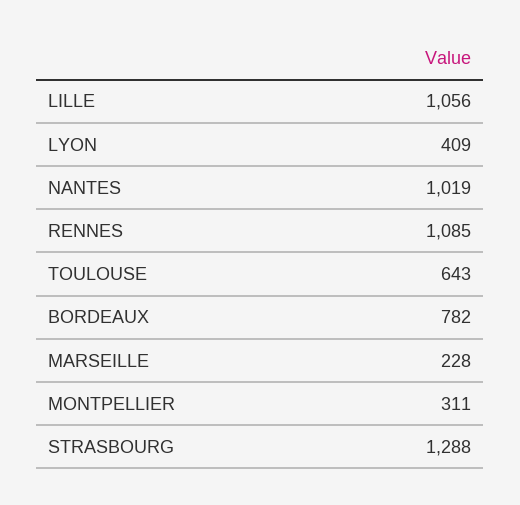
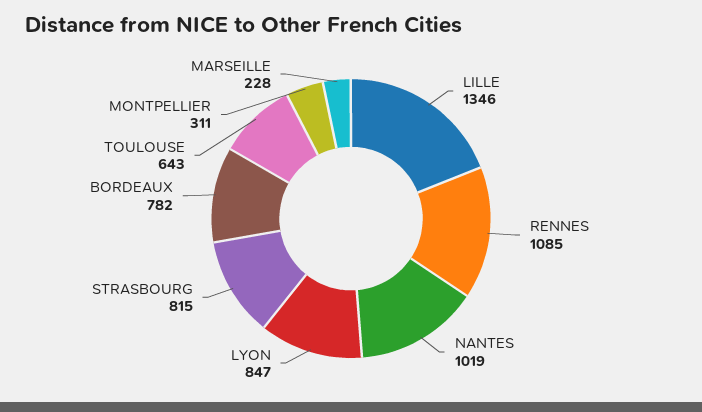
LILLE: 1056 -> 1346
LYON: 409 -> 847
STRASBOURG: 1288 -> 815

